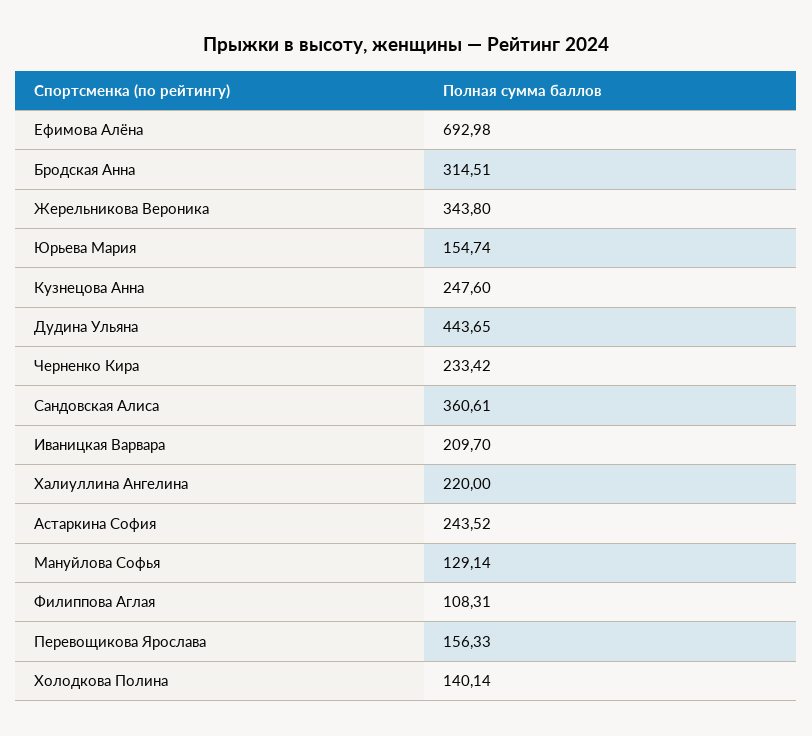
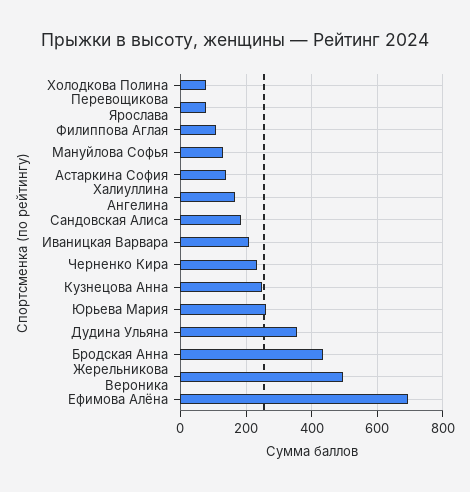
Бродская Анна: 314.51 -> 440
Жерельникова Вероника: 343.8 -> 500
Юрьева Мария: 154.74 -> 260
Дудина Ульяна: 443.65 -> 360
Сандовская Алиса: 360.61 -> 180
Халиуллина Ангелина: 220 -> 160
Астаркина София: 243.52 -> 140
Перевощикова Ярослава: 156.33 -> 80
Холодкова Полина: 140.14 -> 80

